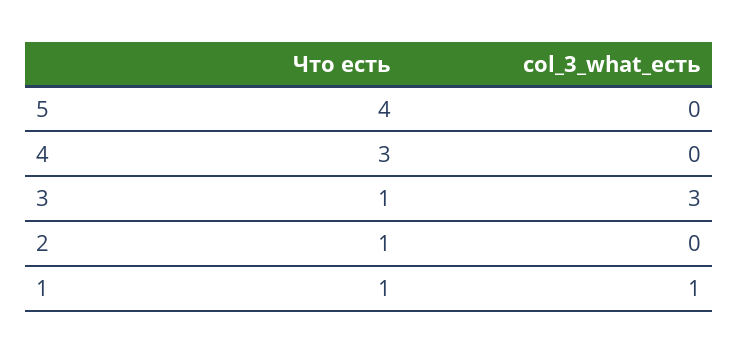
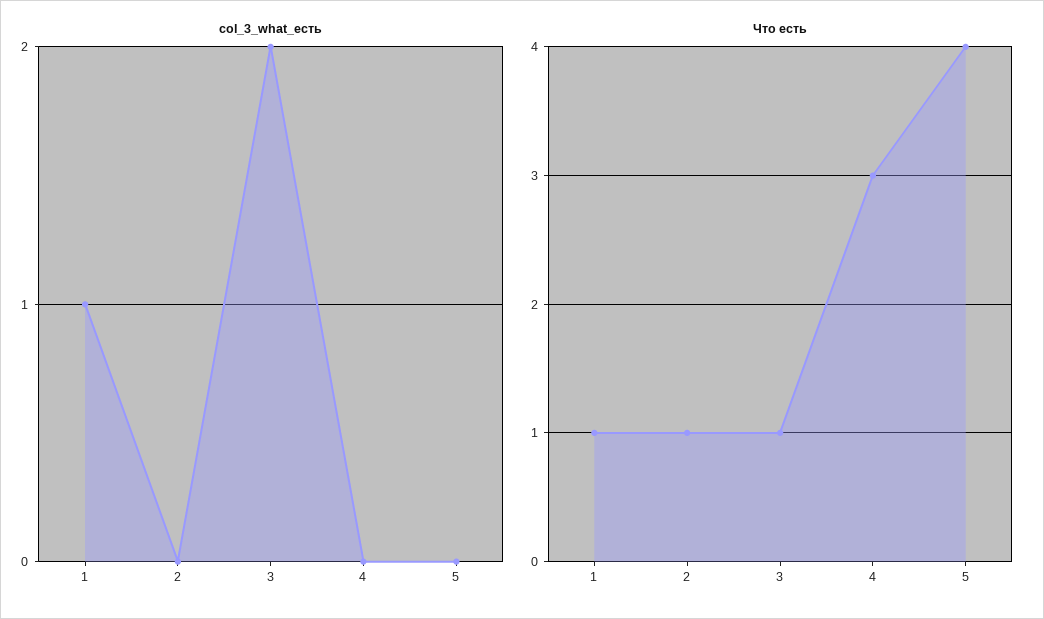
col_3_what_есть, 3: 3 -> 2

